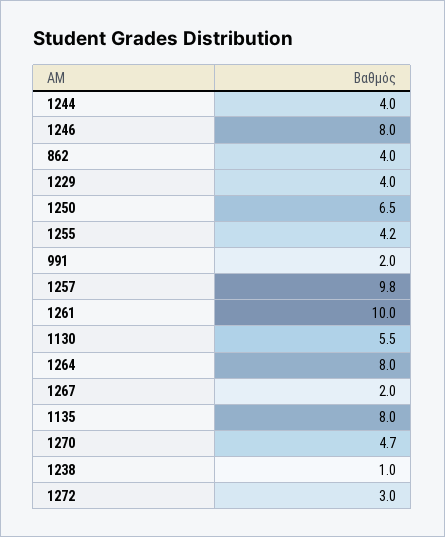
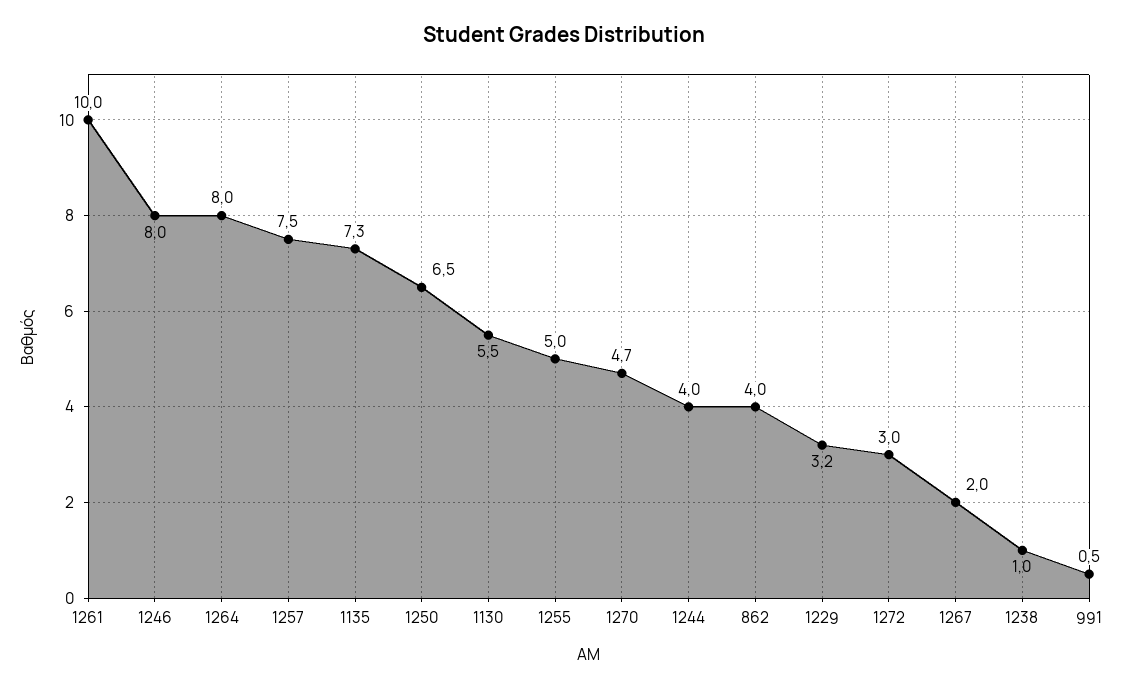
1229: 4 -> 3.2
1255: 4.2 -> 5
991: 2 -> 0.5
1257: 9.8 -> 7.5
1135: 8 -> 7.3

